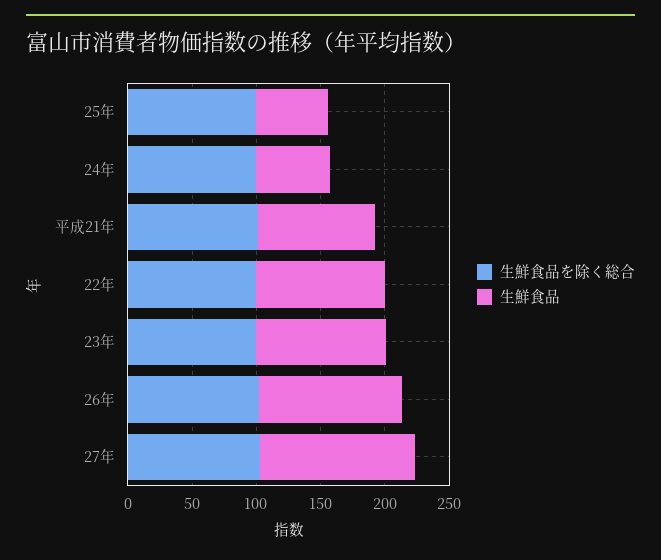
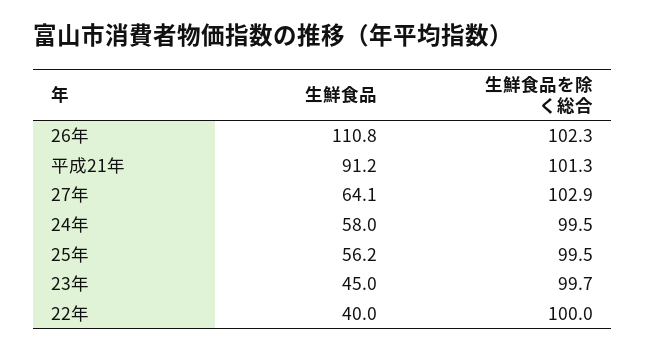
生鮮食品, 22年: 100 -> 40
生鮮食品, 23年: 100 -> 45
生鮮食品, 27年: 120 -> 64.1

